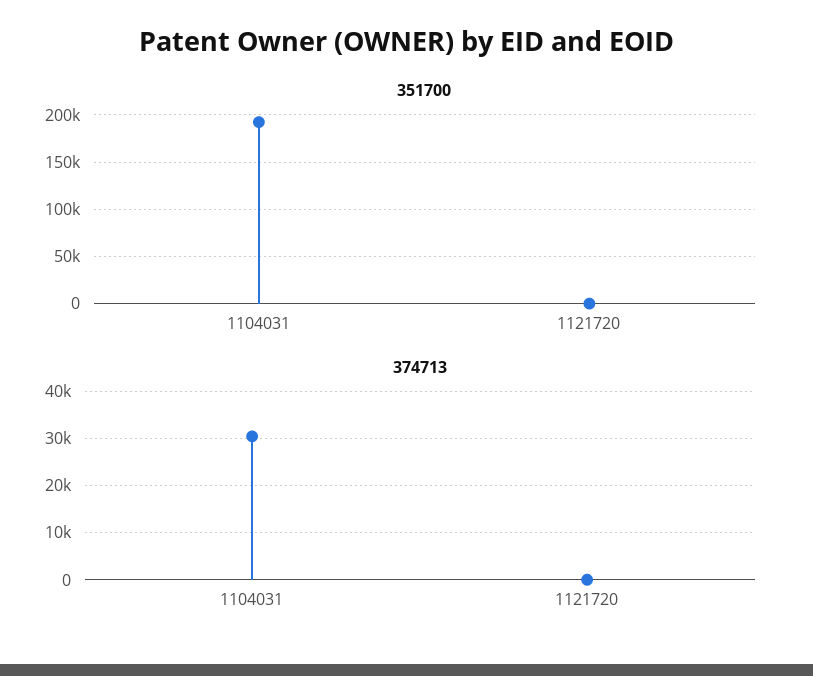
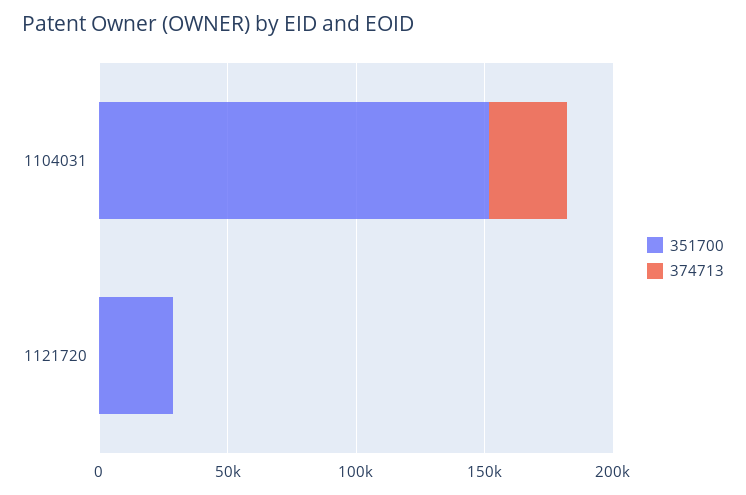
351700, 1104031: 190000 -> 150000
351700, 1121720: 0 -> 30000

